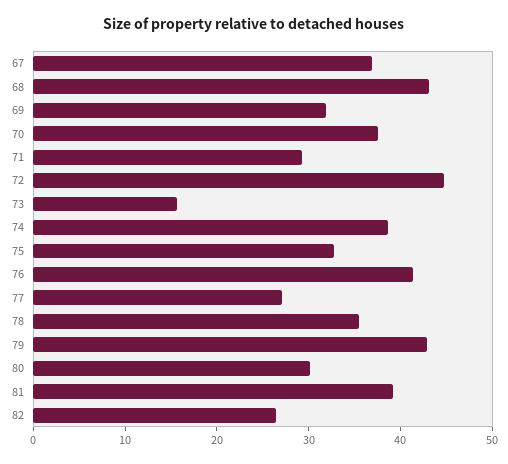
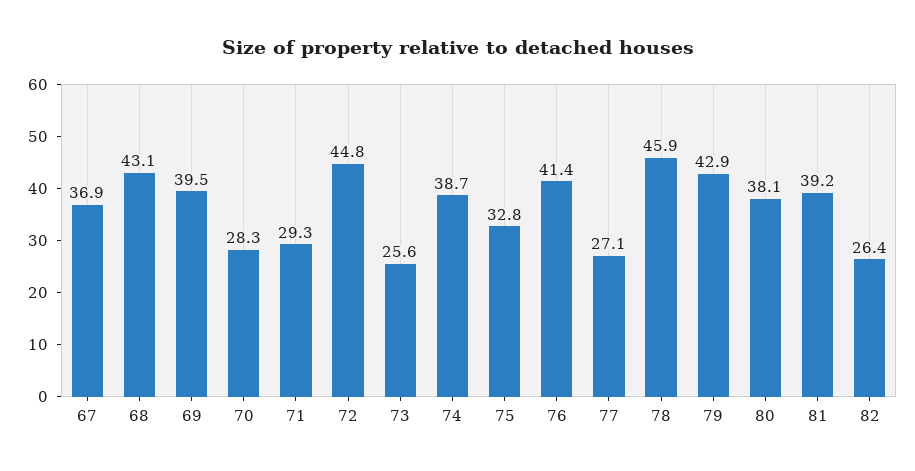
69: 32 -> 39.5
70: 38 -> 28.3
73: 16 -> 25.6
78: 36 -> 45.9
80: 30 -> 38.1

